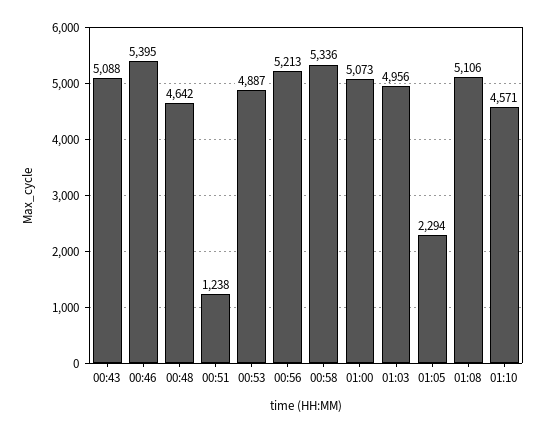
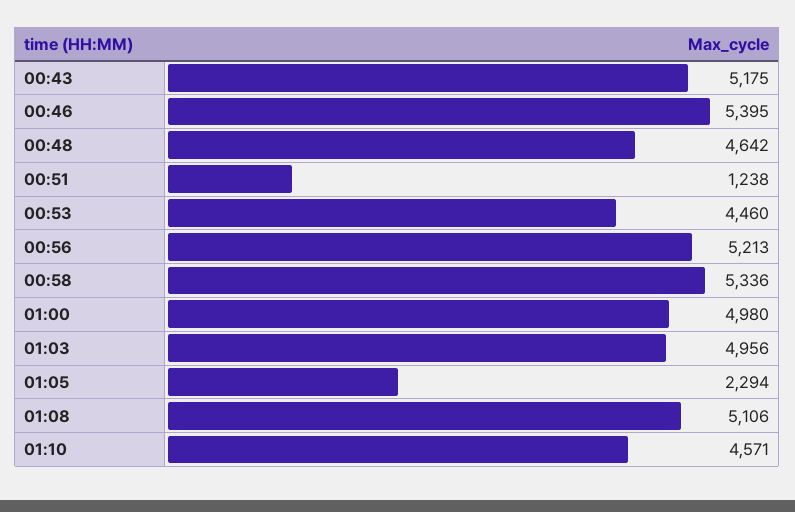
00:43: 5088 -> 5175
00:53: 4887 -> 4460
01:00: 5073 -> 4980

